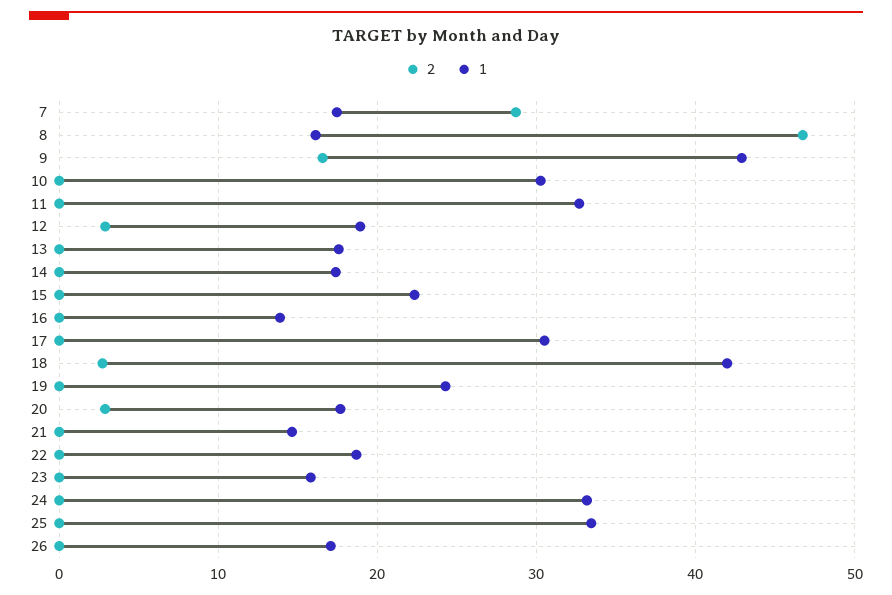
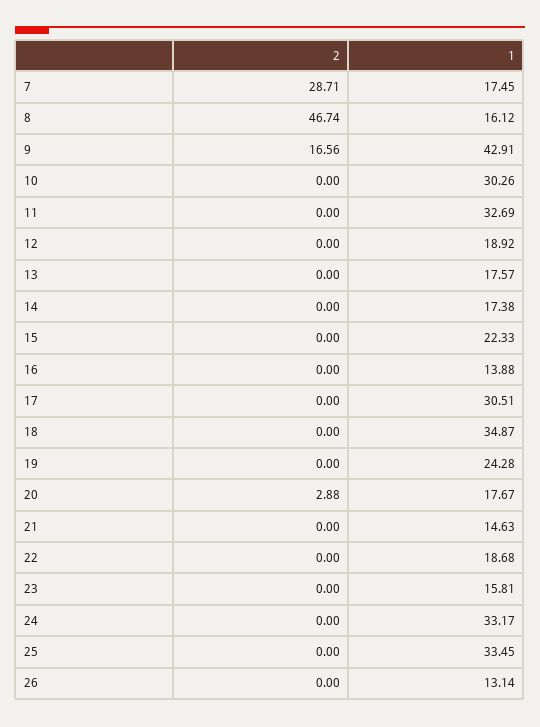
2, 12: 3 -> 0
2, 18: 3 -> 0
1, 18: 42 -> 34.87
1, 26: 17 -> 13.14

